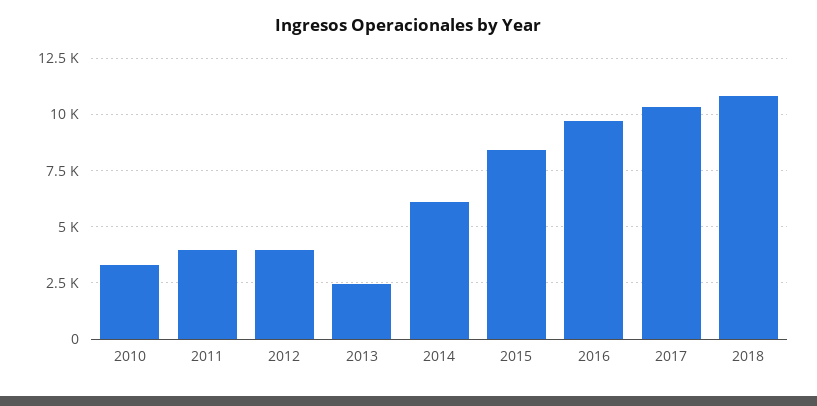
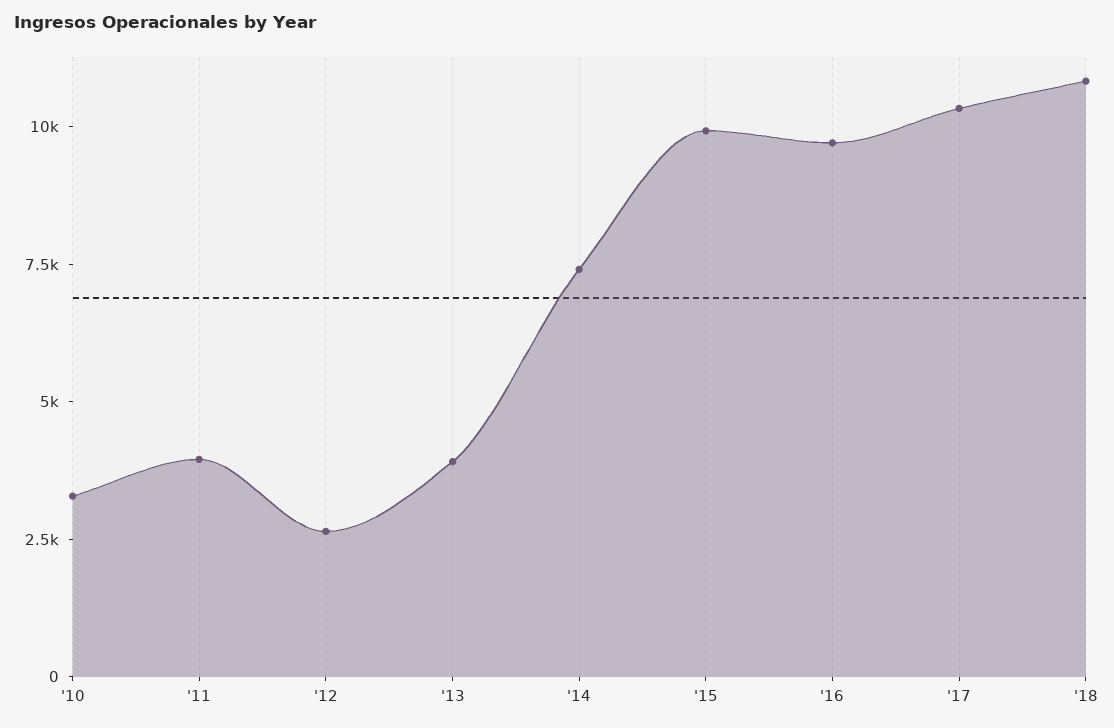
2012: 4000 -> 2500
2013: 2500 -> 4000
2014: 6000 -> 7500
2015: 8500 -> 10000

